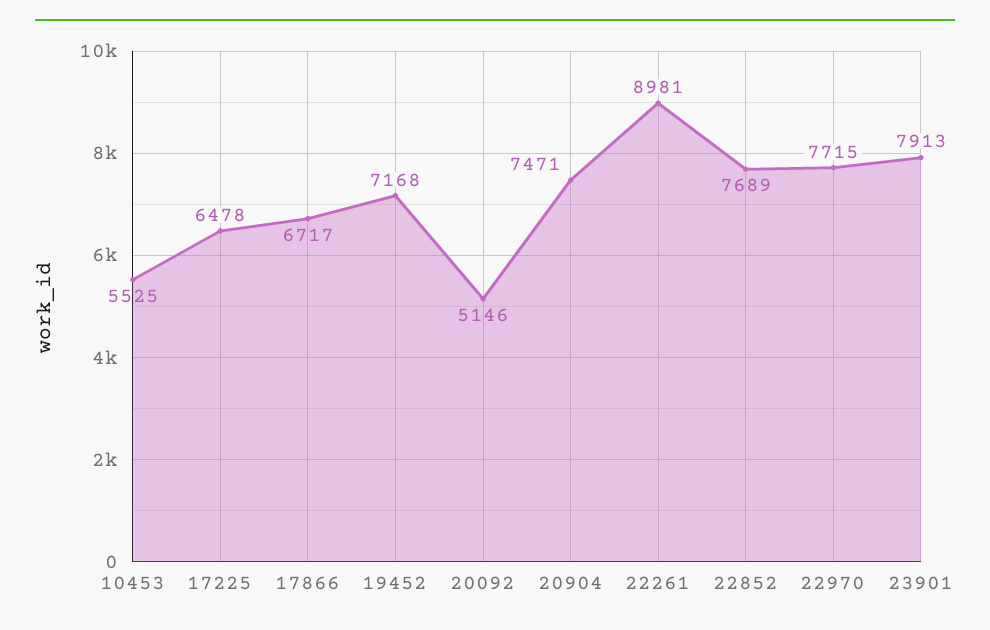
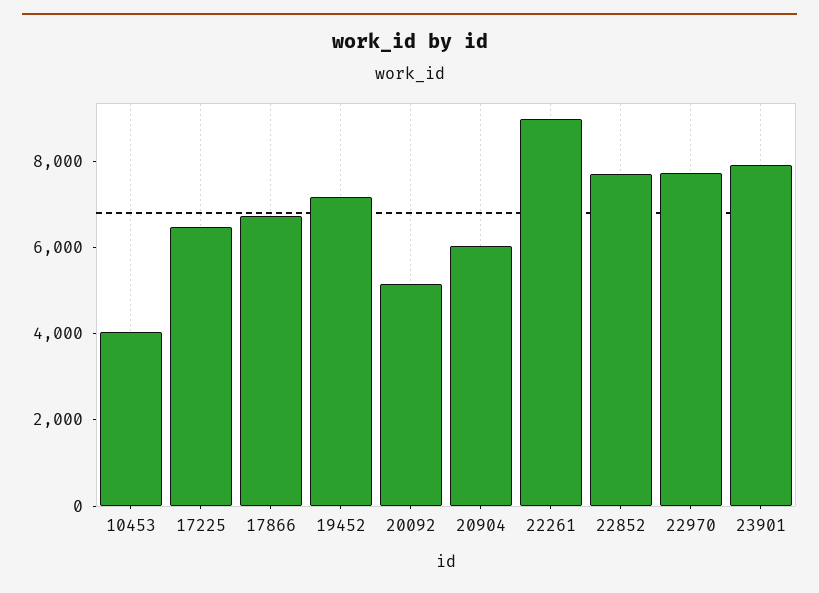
10453: 5525 -> 4000
20904: 7471 -> 6000

